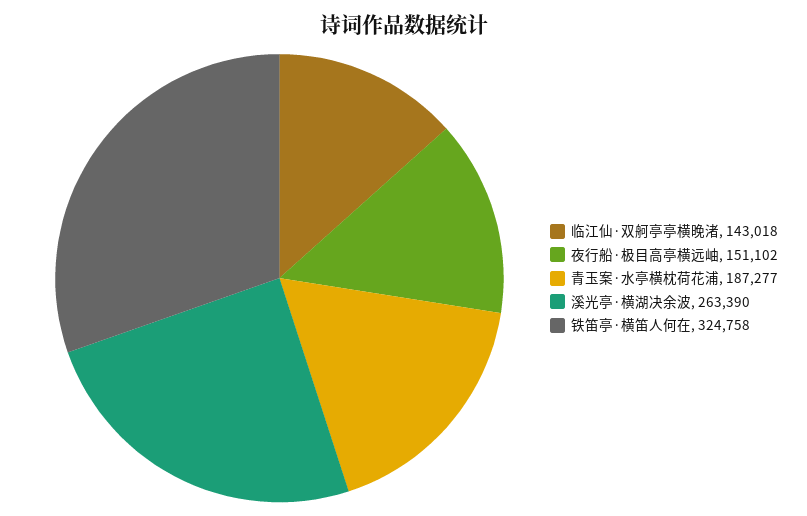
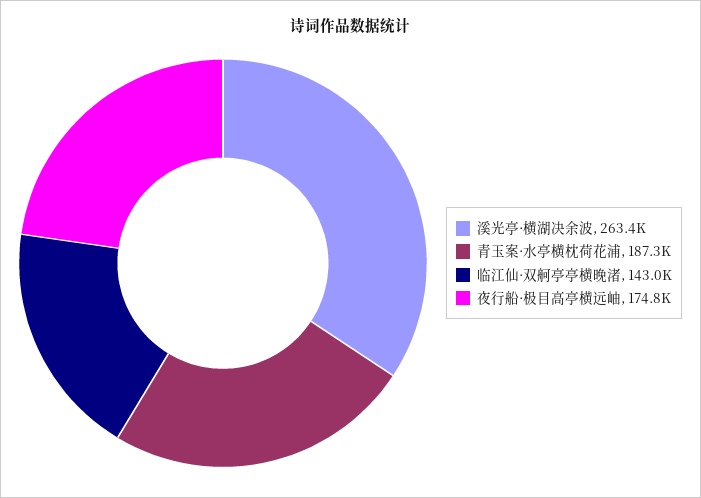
夜行船·极目高亭横远岫: 151102 -> 174800
铁笛亭·横笛人何在: 324758 -> none

